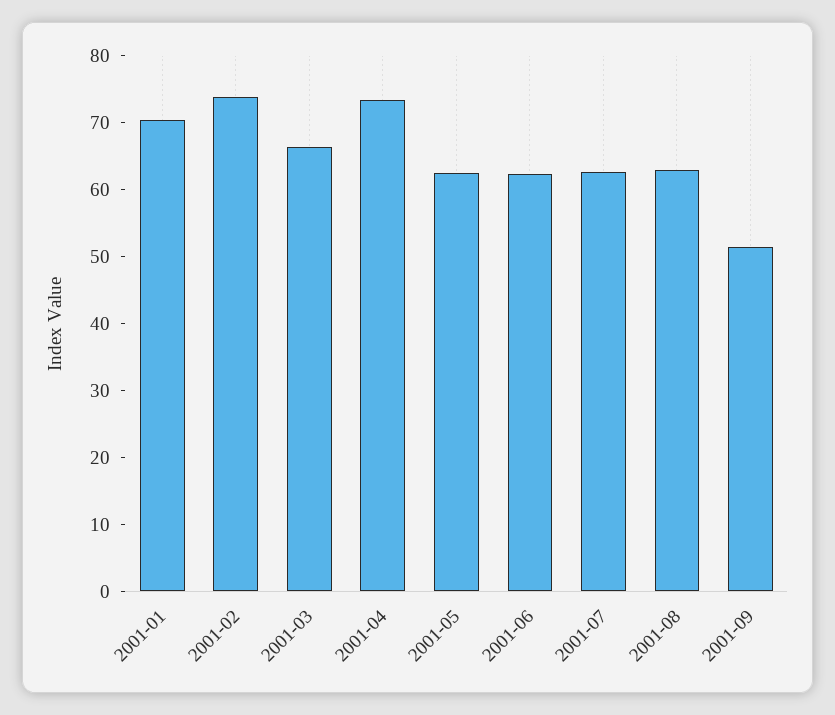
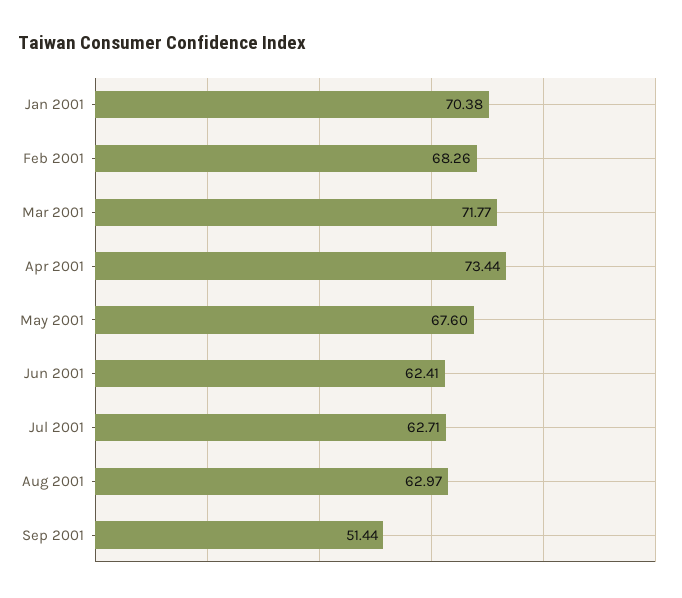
2001-02: 74 -> 68.26
2001-03: 66 -> 71.77
2001-05: 62 -> 67.6

